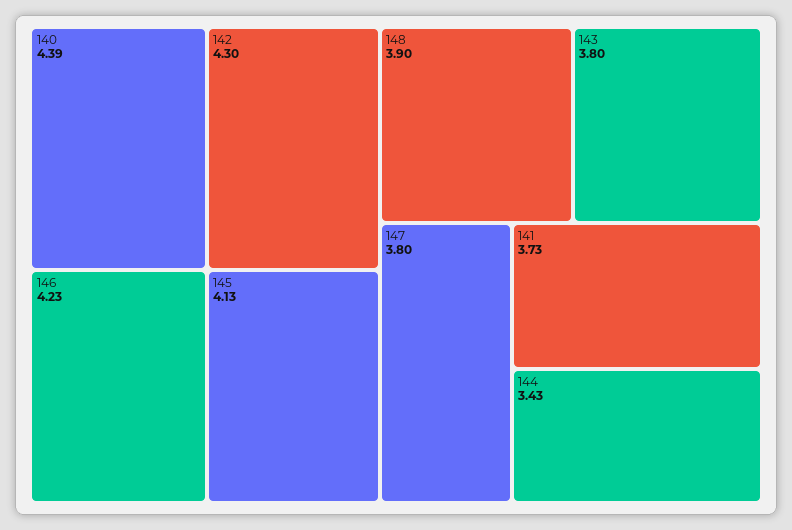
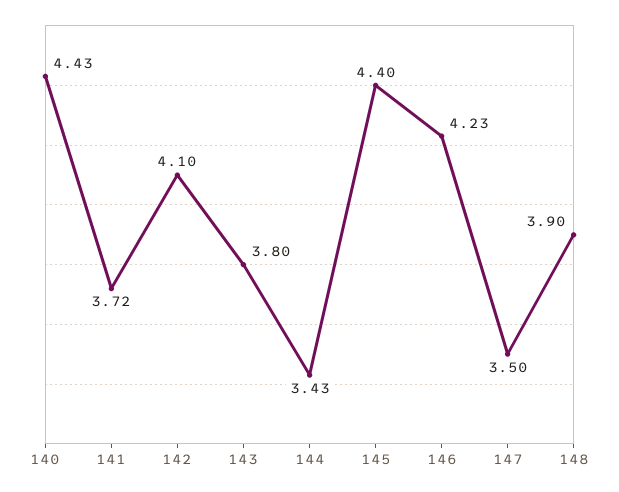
140: 4.39 -> 4.43
142: 4.3 -> 4.1
145: 4.13 -> 4.4
147: 3.8 -> 3.5
141: 3.73 -> 3.72

